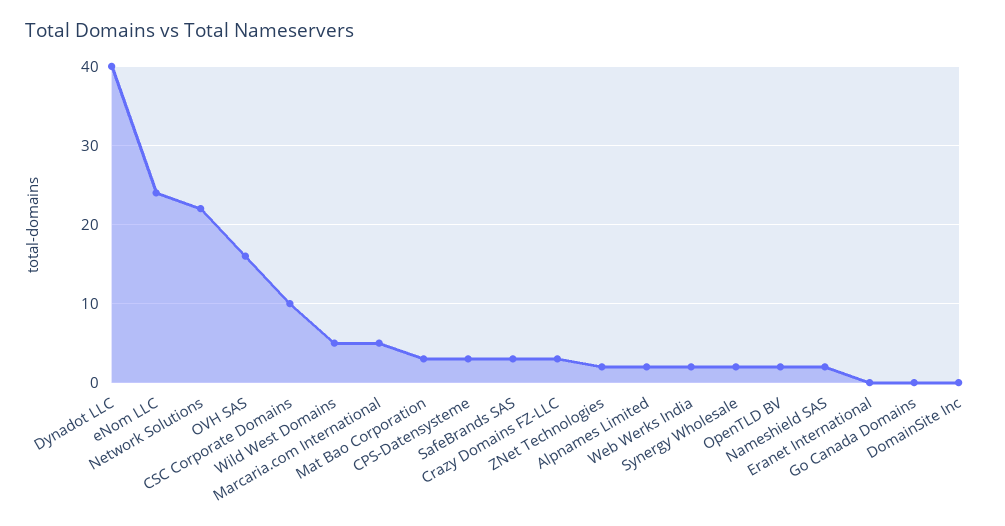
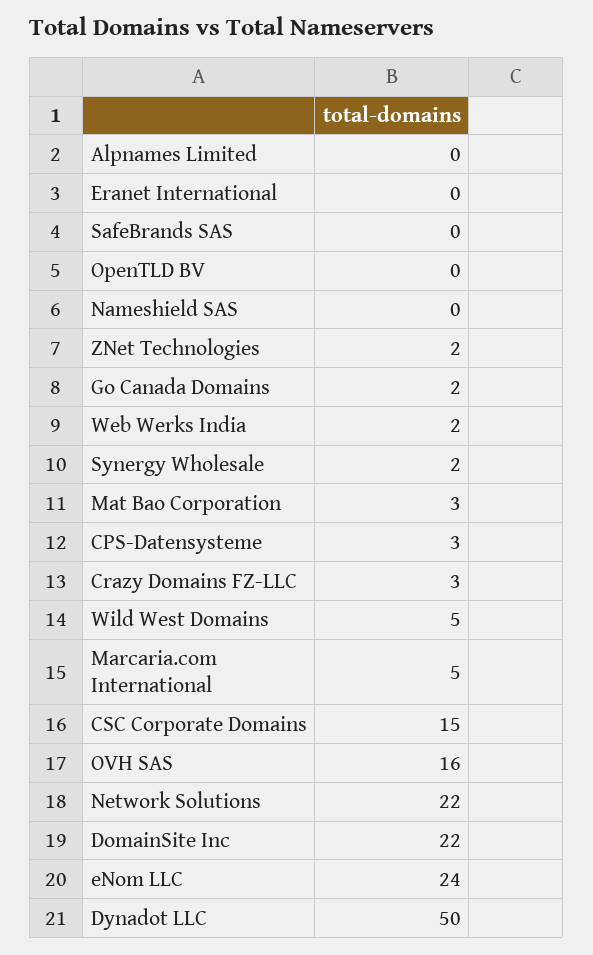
Dynadot LLC: 40 -> 50
CSC Corporate Domains: 10 -> 15
SafeBrands SAS: 3 -> 0
Alpnames Limited: 2 -> 0
OpenTLD BV: 2 -> 0
Nameshield SAS: 2 -> 0
Go Canada Domains: 0 -> 2
DomainSite Inc: 0 -> 22

